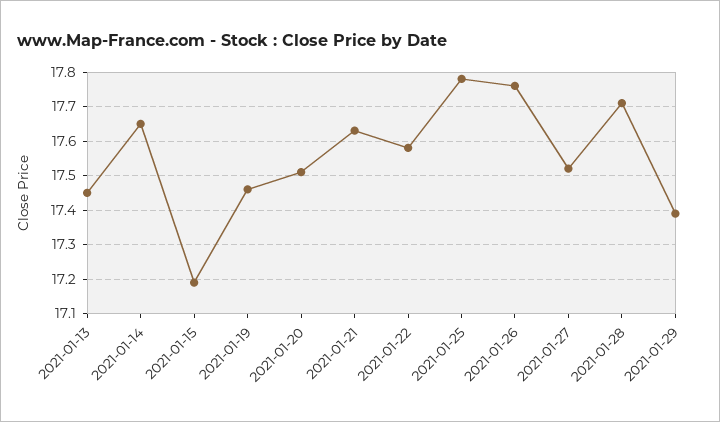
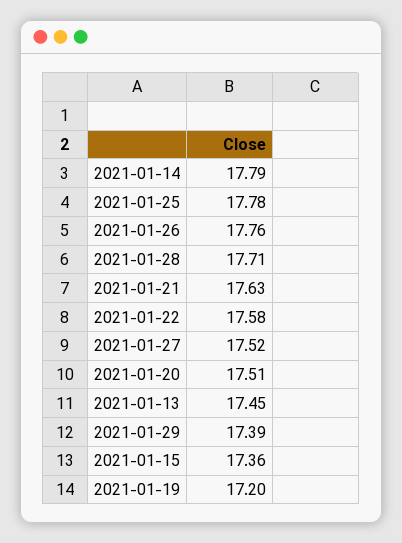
2021-01-14: 17.65 -> 17.79
2021-01-15: 17.2 -> 17.36
2021-01-19: 17.45 -> 17.2

